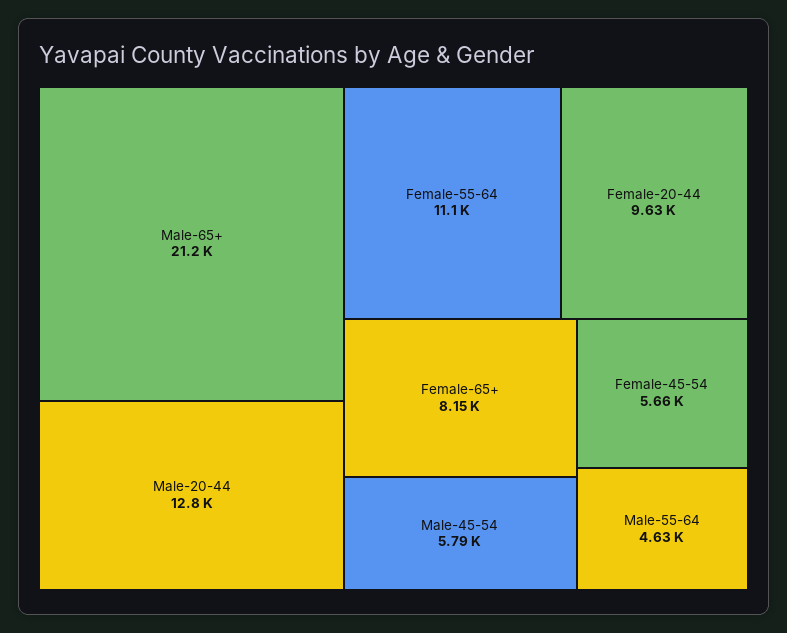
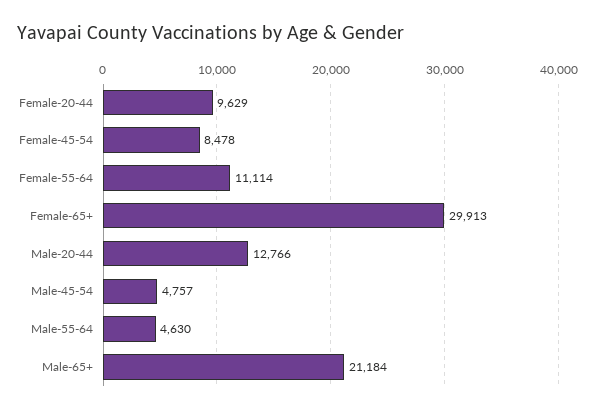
Female-65+: 8150 -> 29913
Male-45-54: 5790 -> 4757
Female-45-54: 5660 -> 8478

